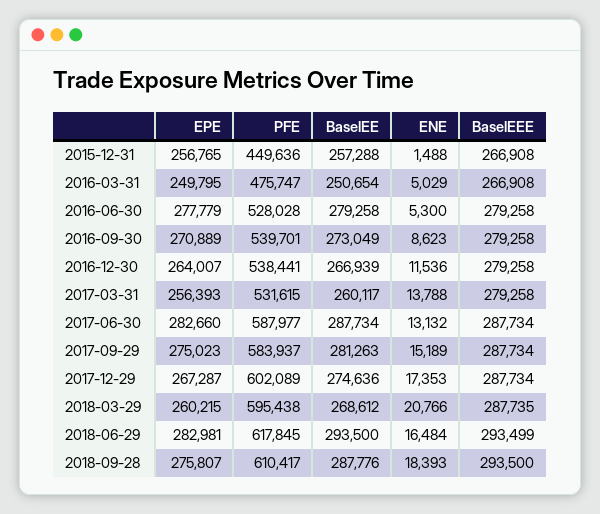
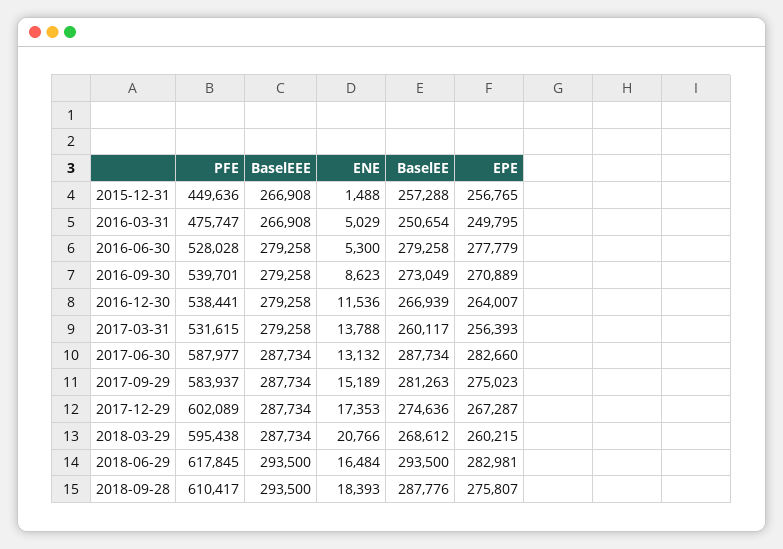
BaselEEE, 2018-03-29: 287735 -> 287734
BaselEEE, 2018-06-29: 293499 -> 293500

